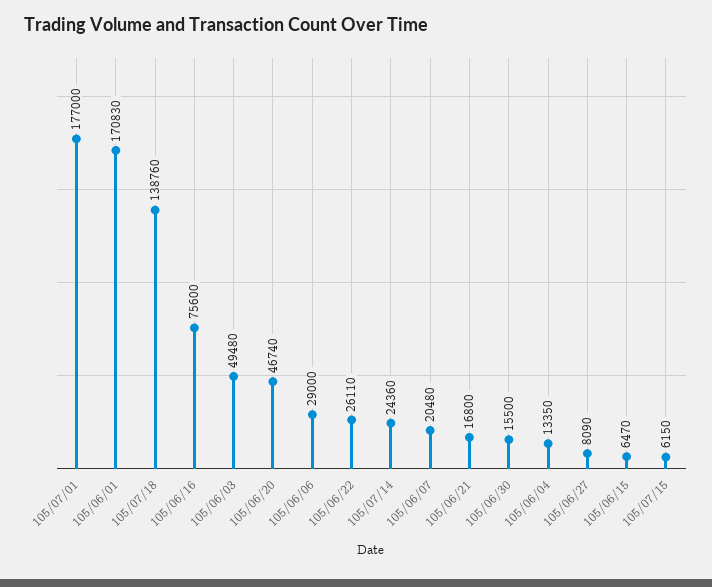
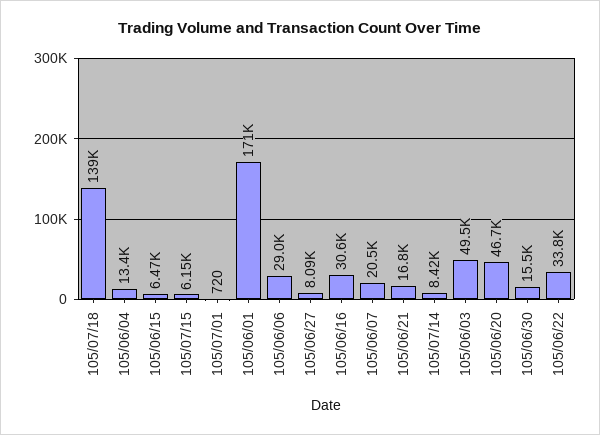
105/07/01: 177000 -> 720
105/06/16: 75600 -> 30600
105/06/22: 26110 -> 33800
105/07/14: 24360 -> 8420

